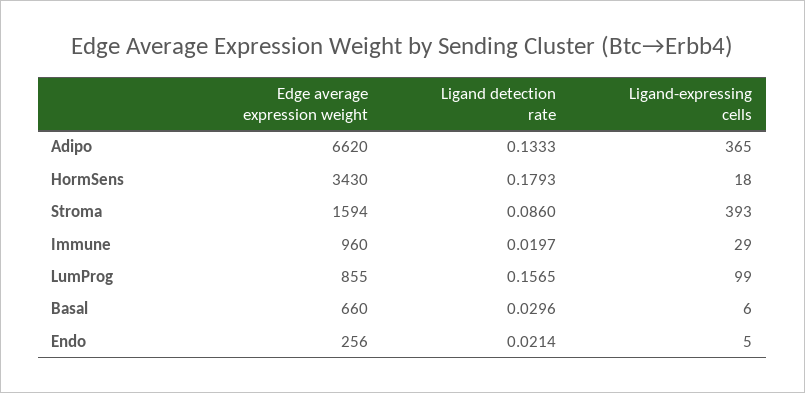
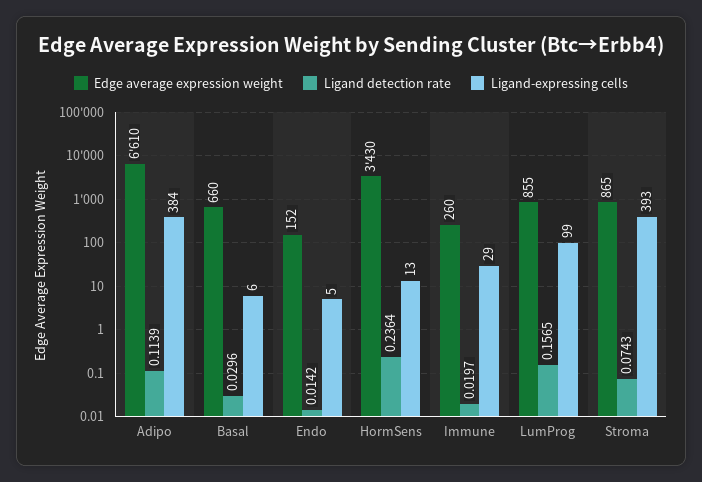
Edge average expression weight, Adipo: 6620 -> 6610
Ligand detection rate, Adipo: 0.1333 -> 0.1139
Ligand-expressing cells, Adipo: 365 -> 384
Ligand detection rate, HormSens: 0.1793 -> 0.2364
Ligand-expressing cells, HormSens: 18 -> 13
Edge average expression weight, Stroma: 1594 -> 865
Ligand detection rate, Stroma: 0.086 -> 0.0743
Edge average expression weight, Immune: 960 -> 260
Edge average expression weight, Endo: 256 -> 152
Ligand detection rate, Endo: 0.0214 -> 0.0142

